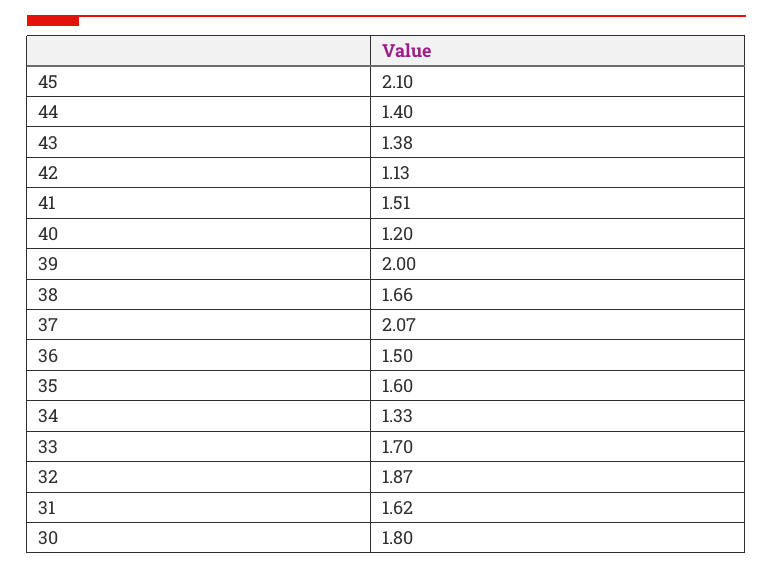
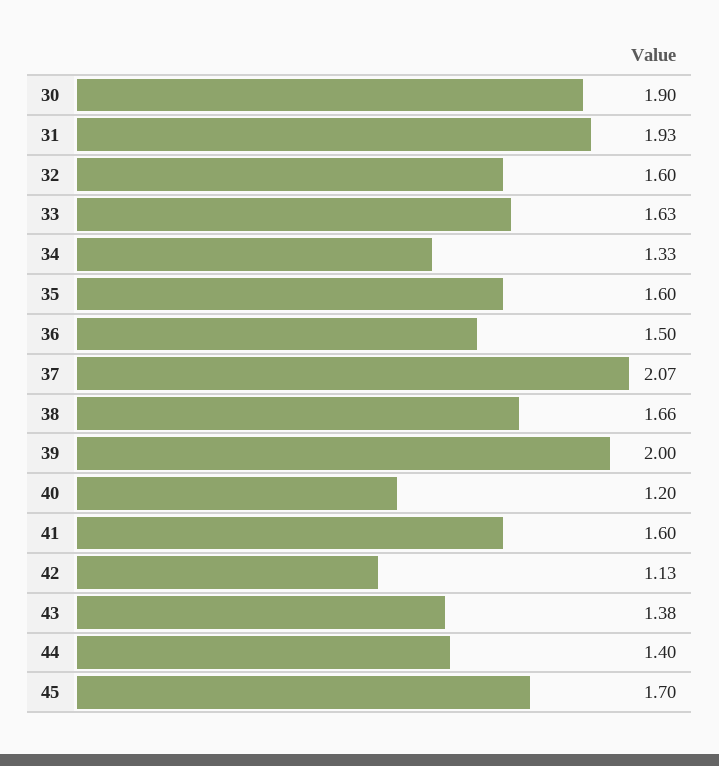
45: 2.1 -> 1.7
41: 1.51 -> 1.6
33: 1.7 -> 1.63
32: 1.87 -> 1.6
31: 1.62 -> 1.93
30: 1.8 -> 1.9

